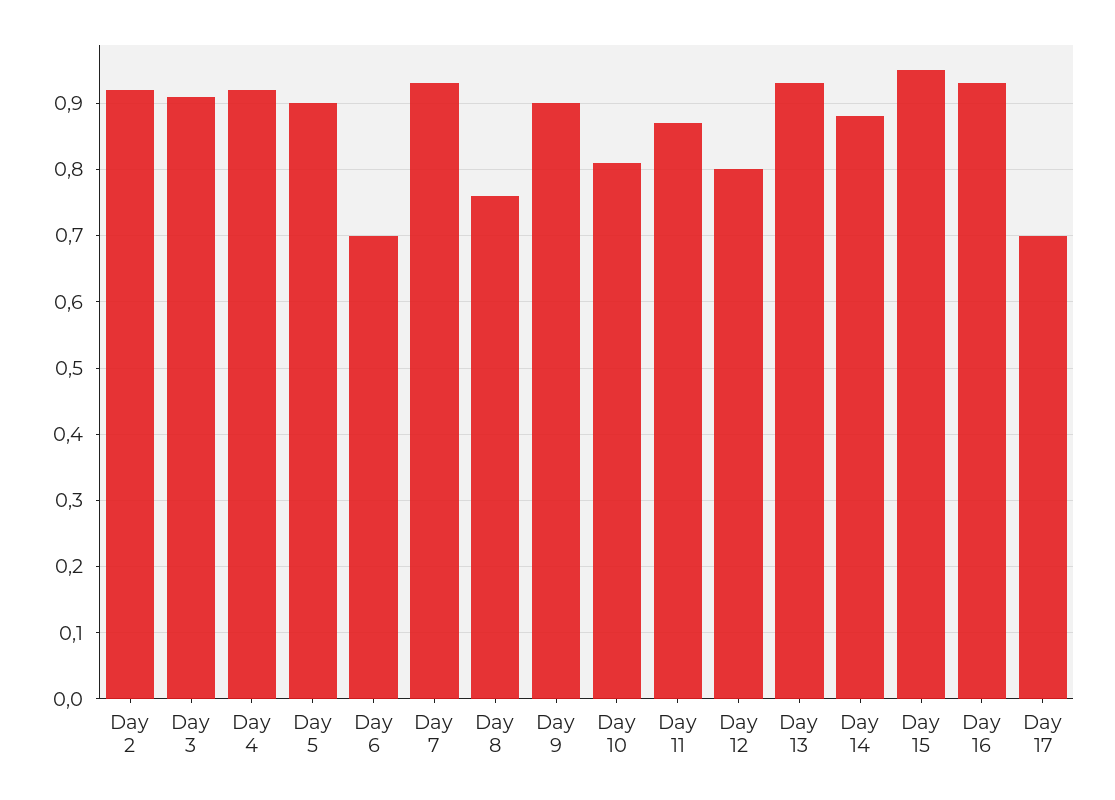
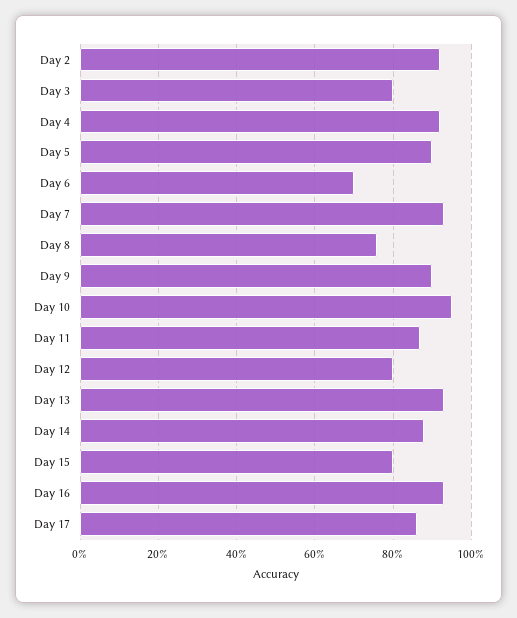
Day 3: 0.91 -> 0.8
Day 10: 0.81 -> 0.95
Day 15: 0.95 -> 0.8
Day 17: 0.7 -> 0.85

